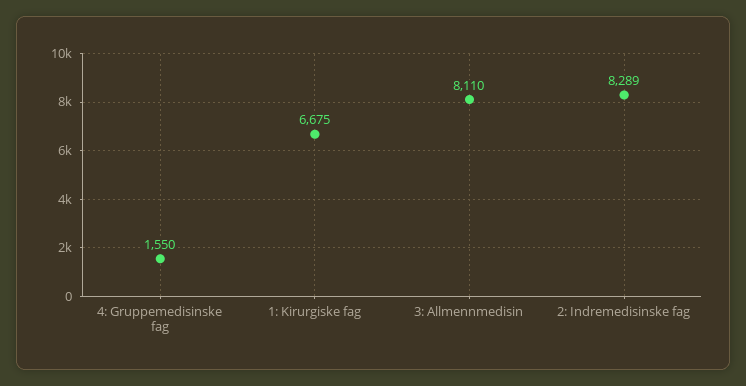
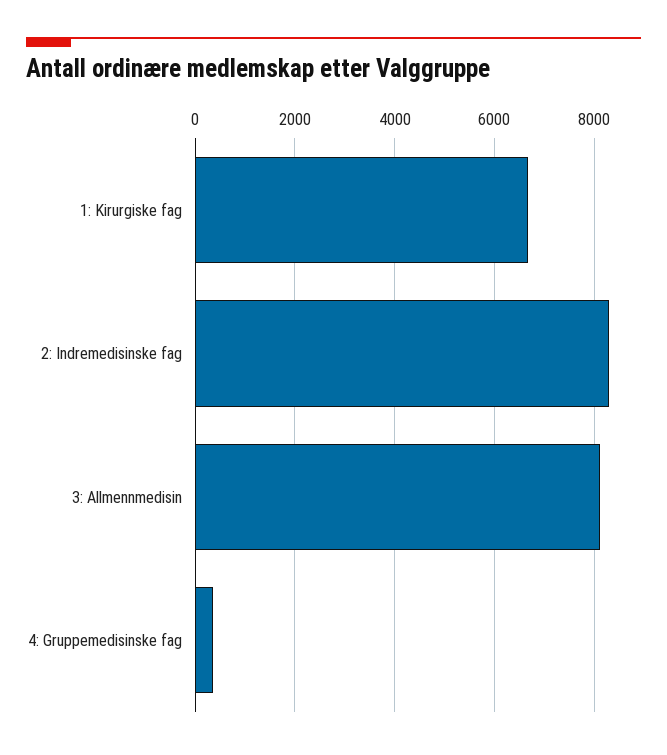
4: Gruppemedisinske fag: 1550 -> 400

